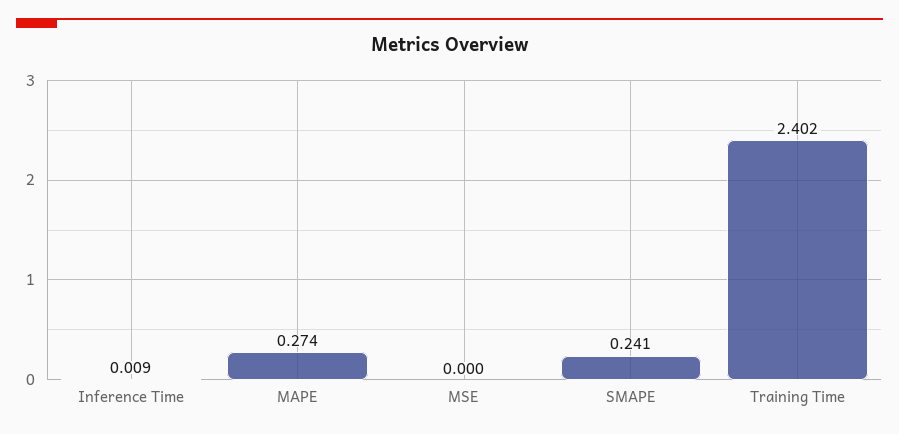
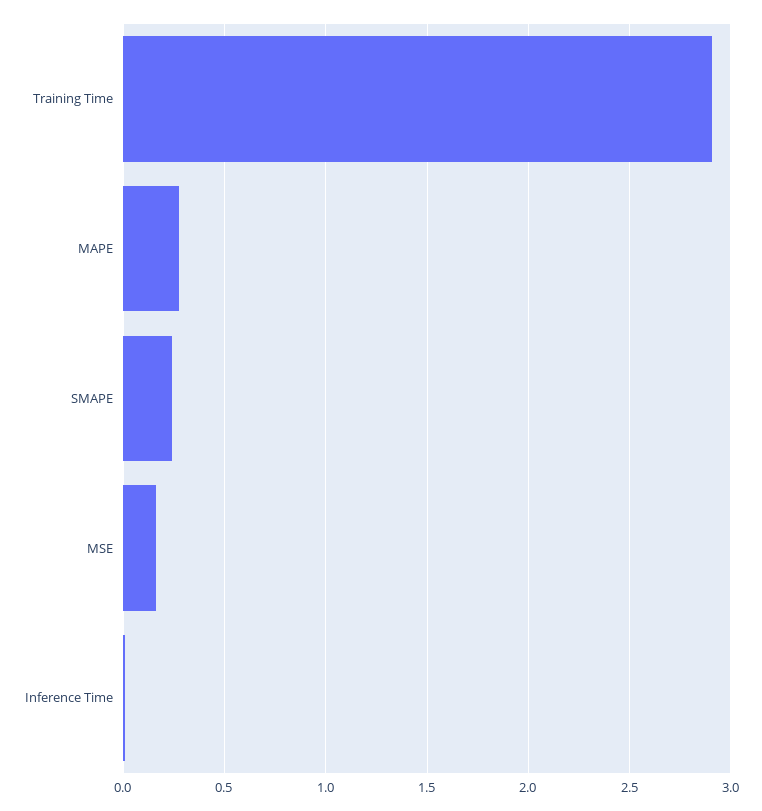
MSE: 0 -> 0.15
Training Time: 2.402 -> 2.9

